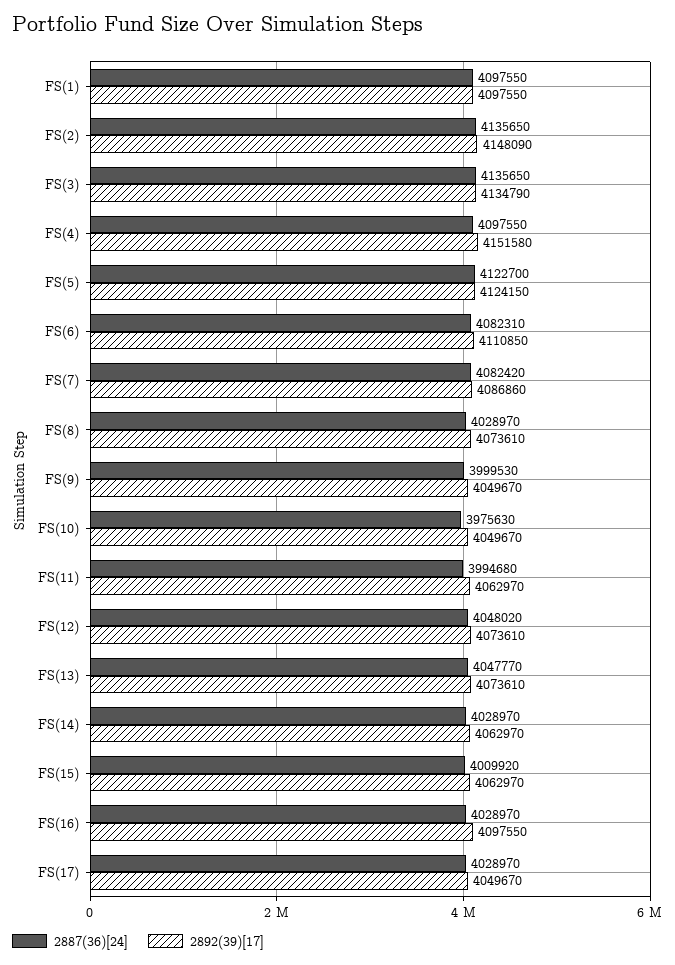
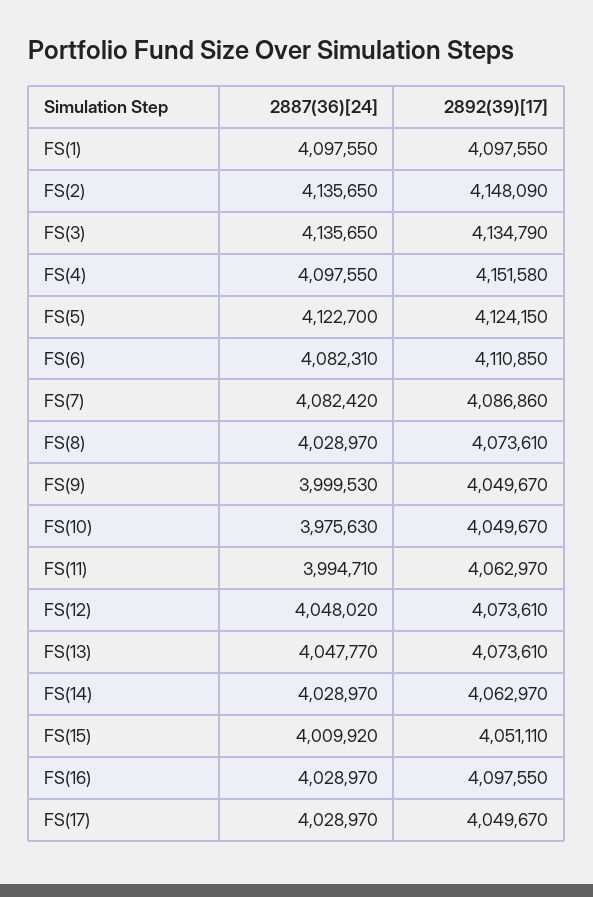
2887(36)[24], FS(11): 3994680 -> 3994710
2892(39)[17], FS(15): 4062970 -> 4051110

